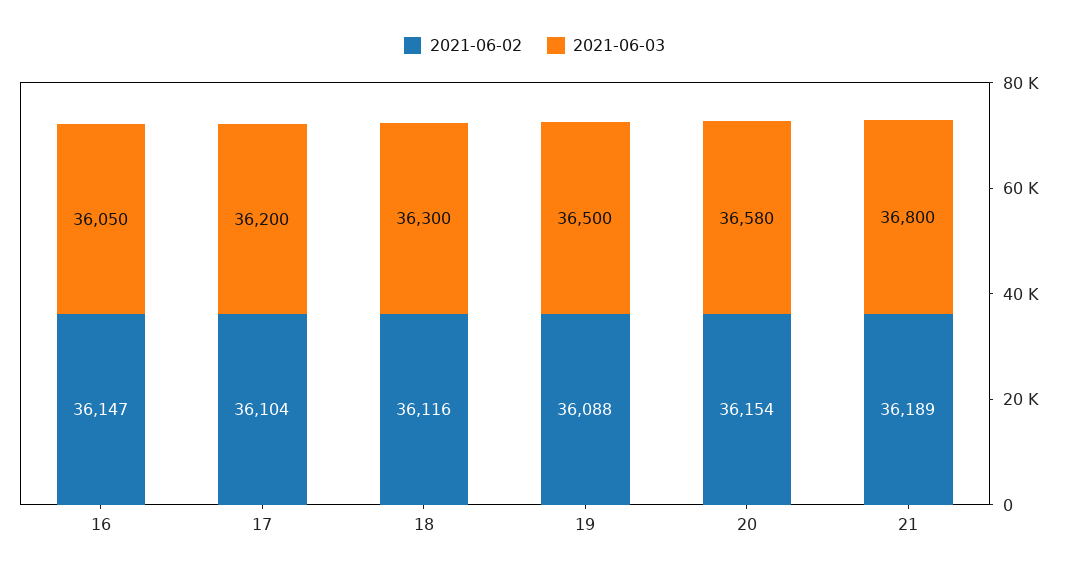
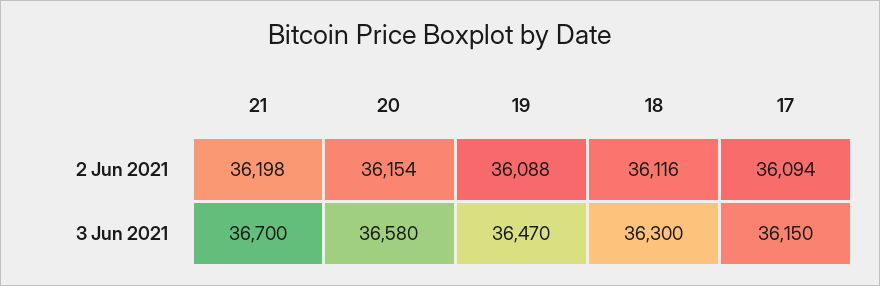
2021-06-02, 16: 36147 -> none
2021-06-03, 16: 36050 -> none
2021-06-02, 17: 36104 -> 36094
2021-06-03, 17: 36200 -> 36150
2021-06-03, 19: 36500 -> 36470
2021-06-02, 21: 36189 -> 36198
2021-06-03, 21: 36800 -> 36700

